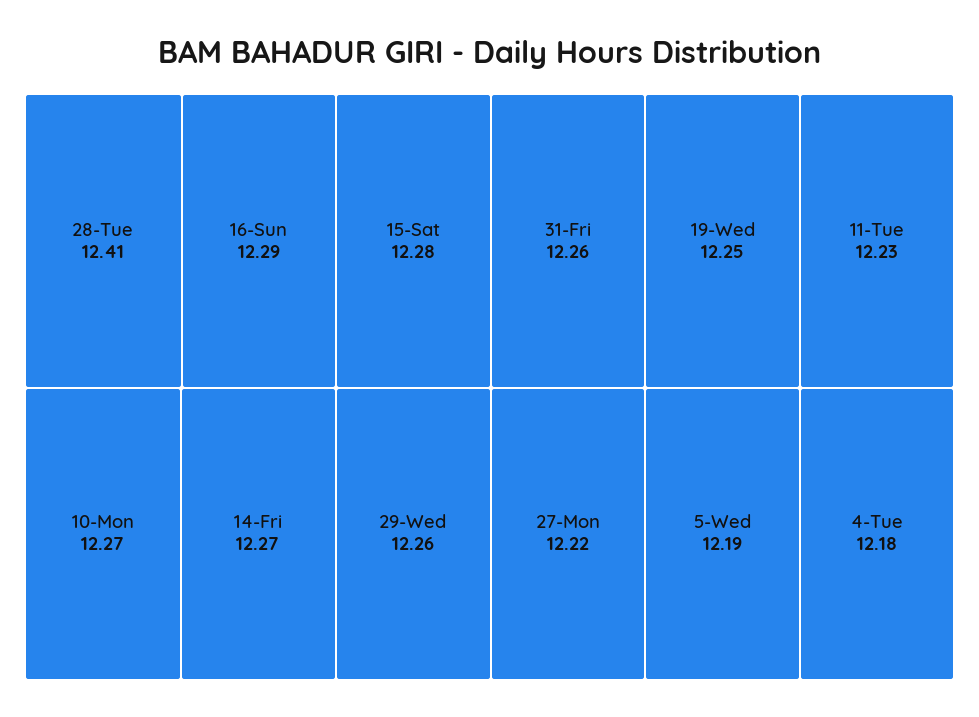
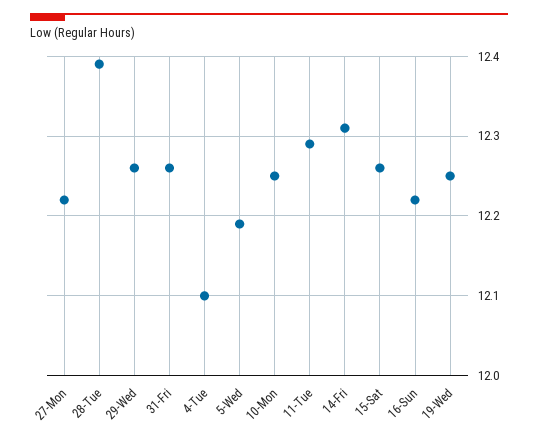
28-Tue: 12.41 -> 12.39
16-Sun: 12.29 -> 12.22
15-Sat: 12.28 -> 12.26
10-Mon: 12.27 -> 12.25
14-Fri: 12.27 -> 12.31
11-Tue: 12.23 -> 12.29
4-Tue: 12.18 -> 12.1

